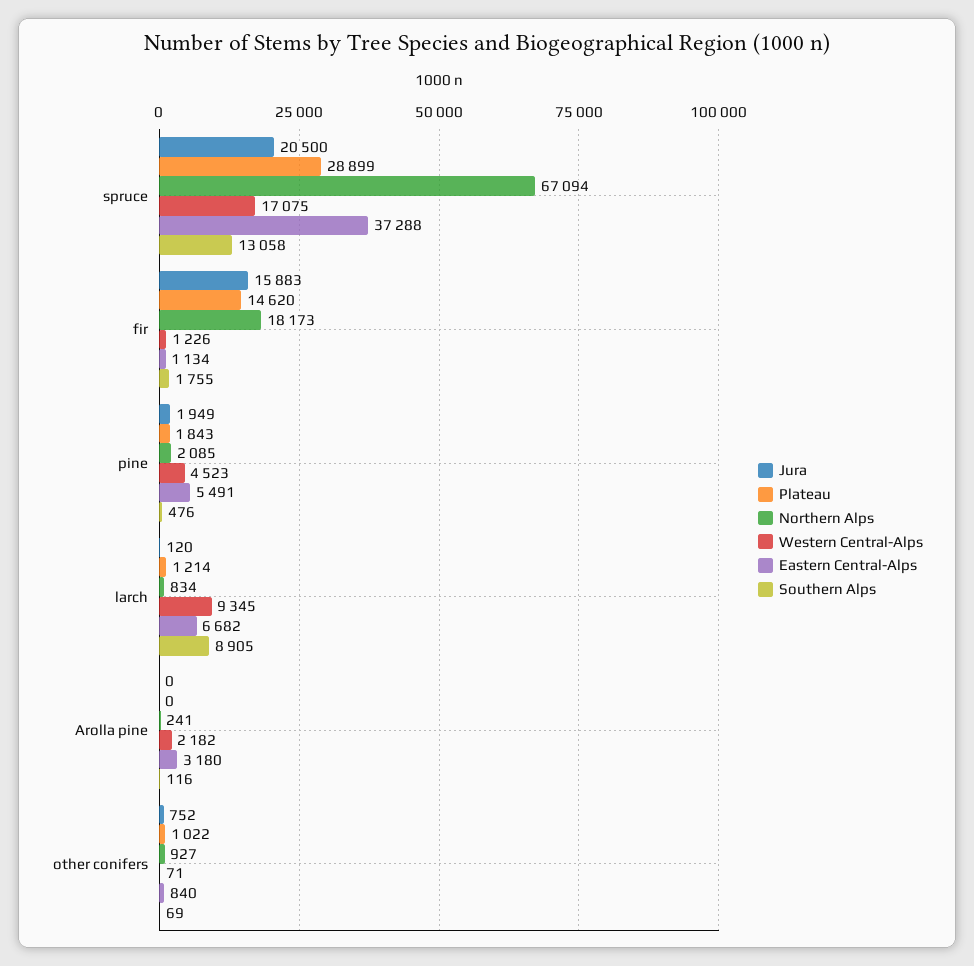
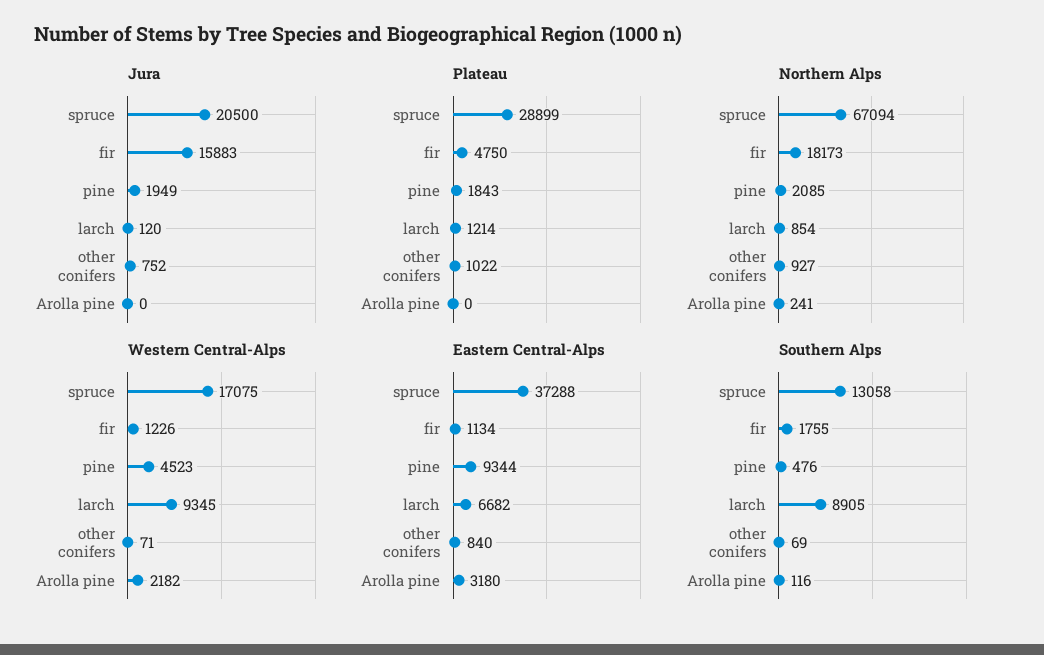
Plateau, fir: 14620 -> 4750
Eastern Central-Alps, pine: 5491 -> 9344
Northern Alps, larch: 834 -> 854

